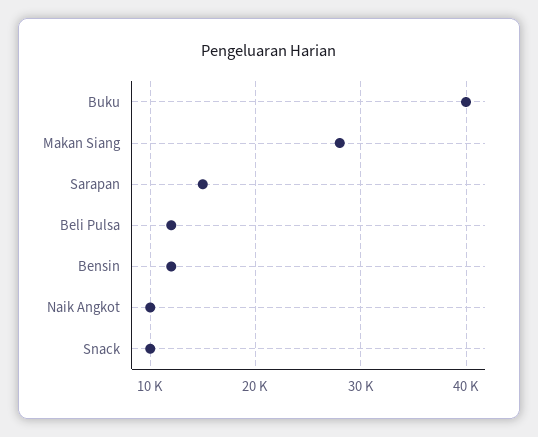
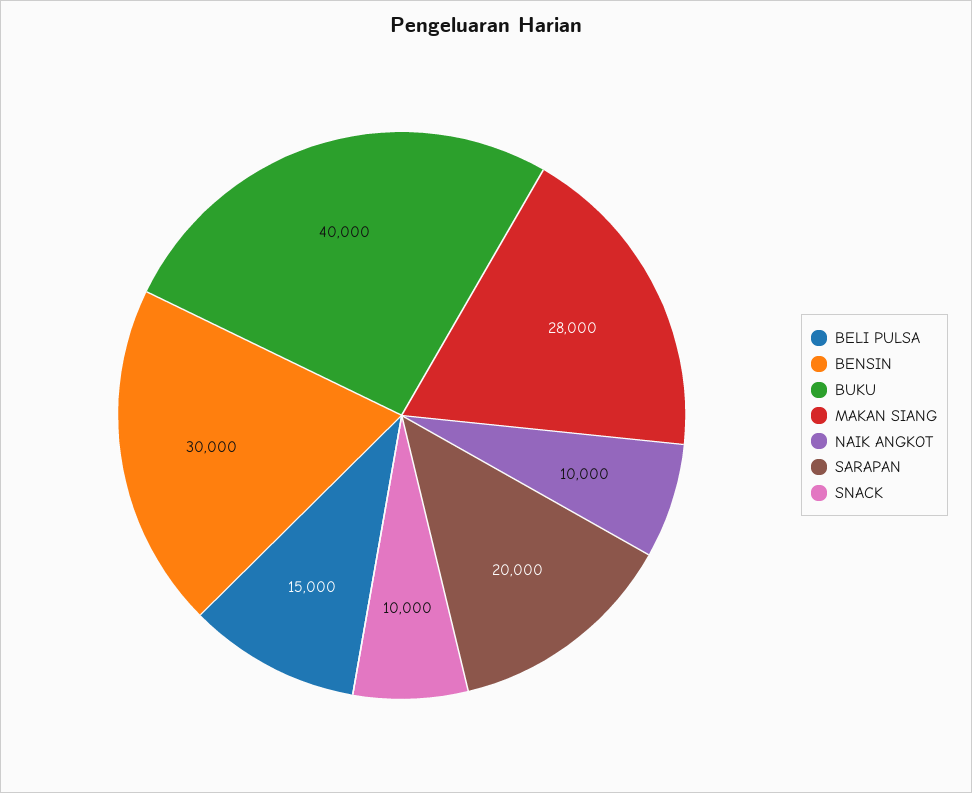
Sarapan: 15000 -> 20000
Beli Pulsa: 12000 -> 15000
Bensin: 12000 -> 30000

